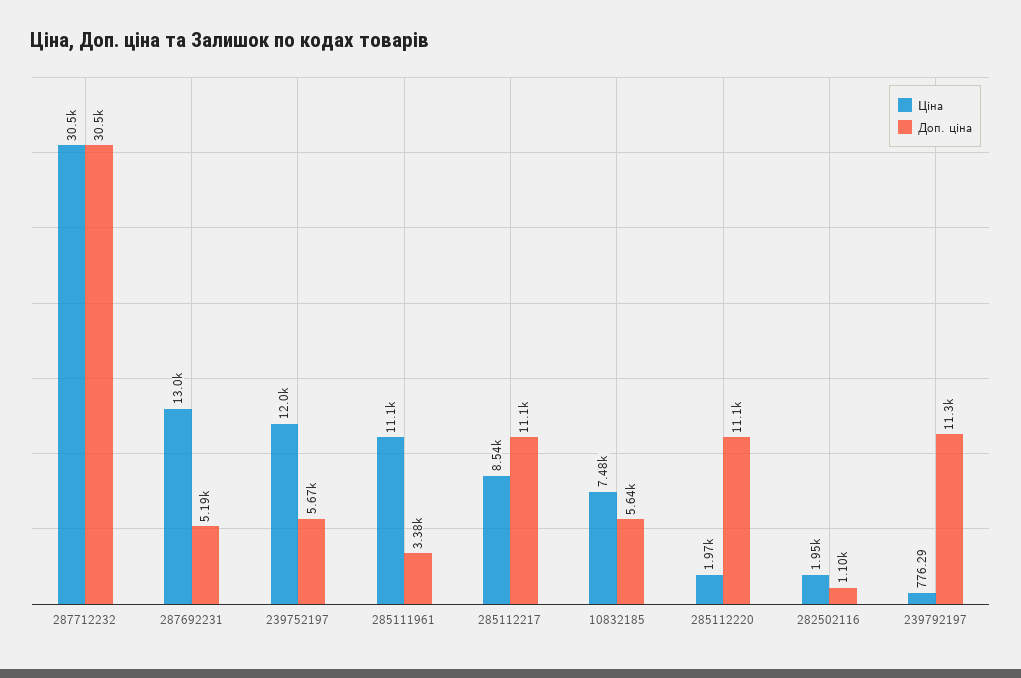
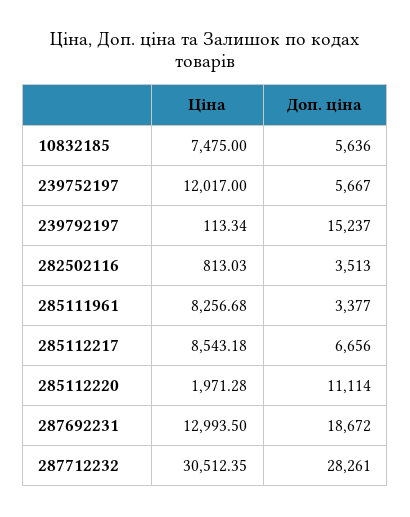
Доп. ціна, 287712232: 30500 -> 28261
Доп. ціна, 287692231: 5190 -> 18672
Ціна, 285111961: 11100 -> 8256.68
Доп. ціна, 285112217: 11100 -> 6656
Ціна, 282502116: 1950 -> 813.03
Доп. ціна, 282502116: 1100 -> 3513
Ціна, 239792197: 776.29 -> 113.34
Доп. ціна, 239792197: 11300 -> 15237

